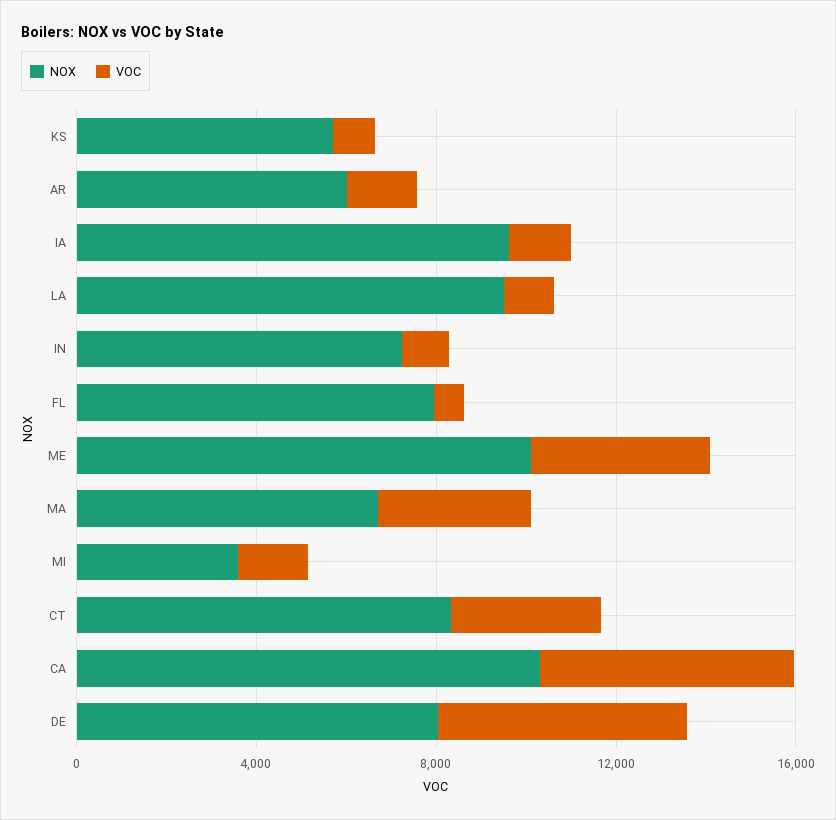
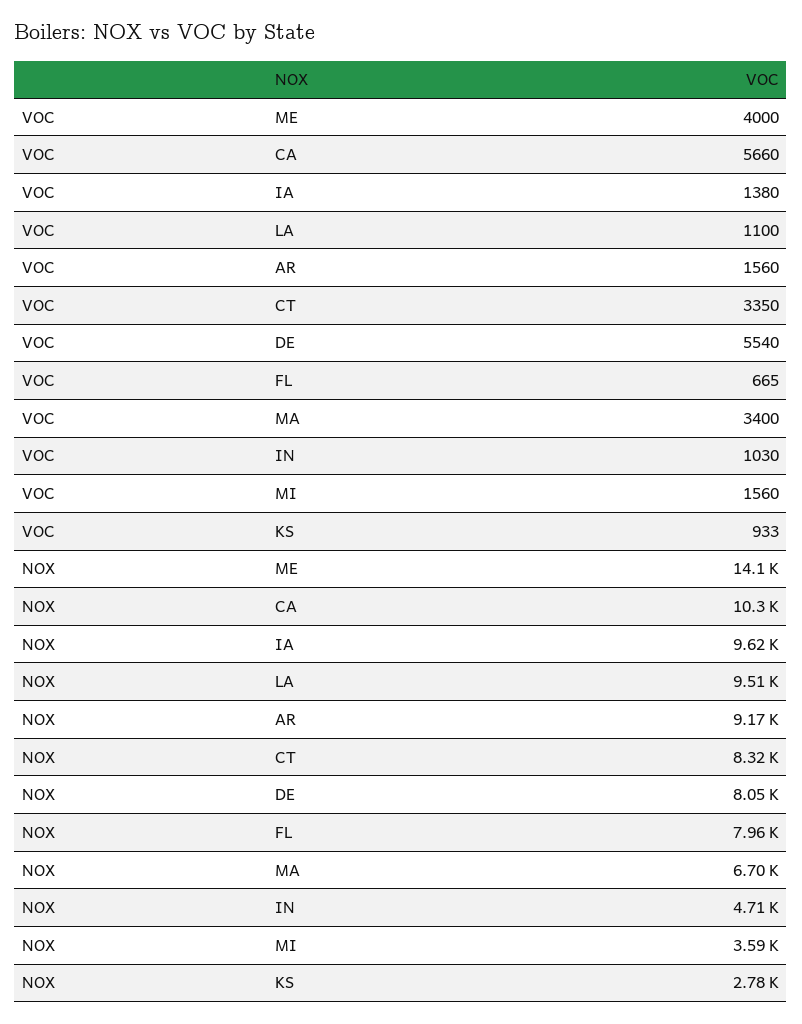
NOX, KS: 6000 -> 2780
NOX, AR: 6000 -> 9170
NOX, IN: 7000 -> 4710
NOX, ME: 10000 -> 14100

